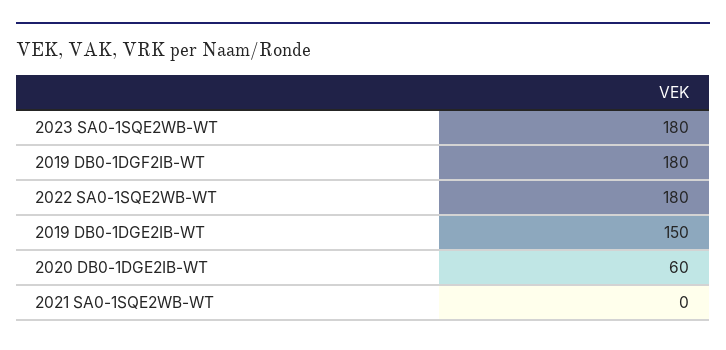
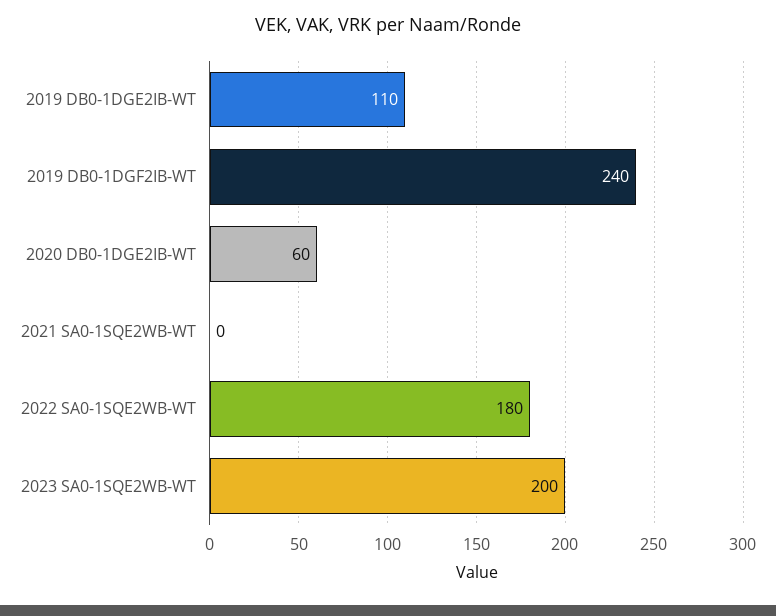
2023 SA0-1SQE2WB-WT: 180 -> 200
2019 DB0-1DGF2IB-WT: 180 -> 240
2019 DB0-1DGE2IB-WT: 150 -> 110

